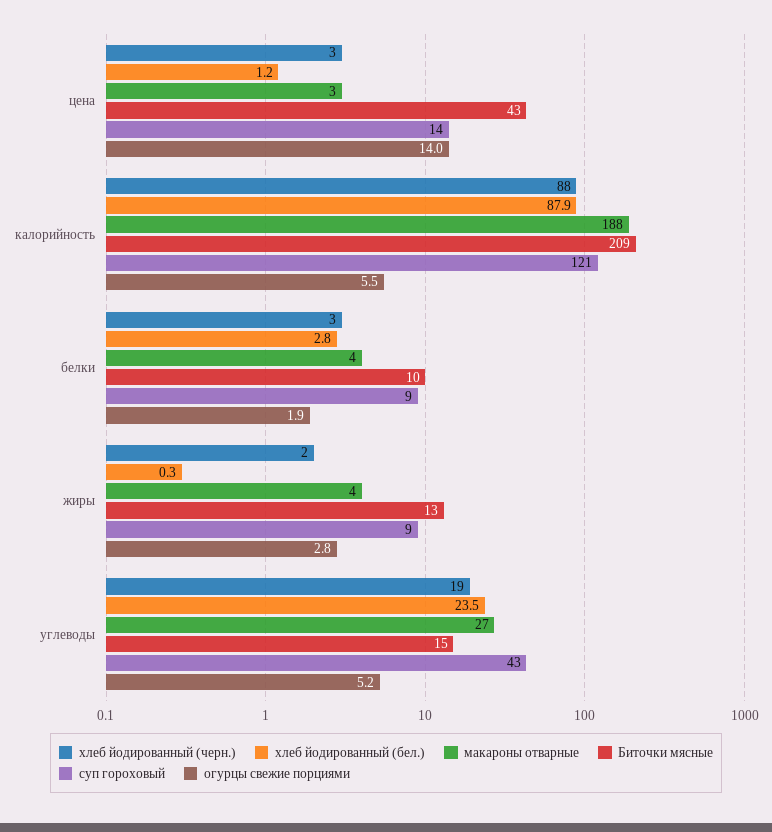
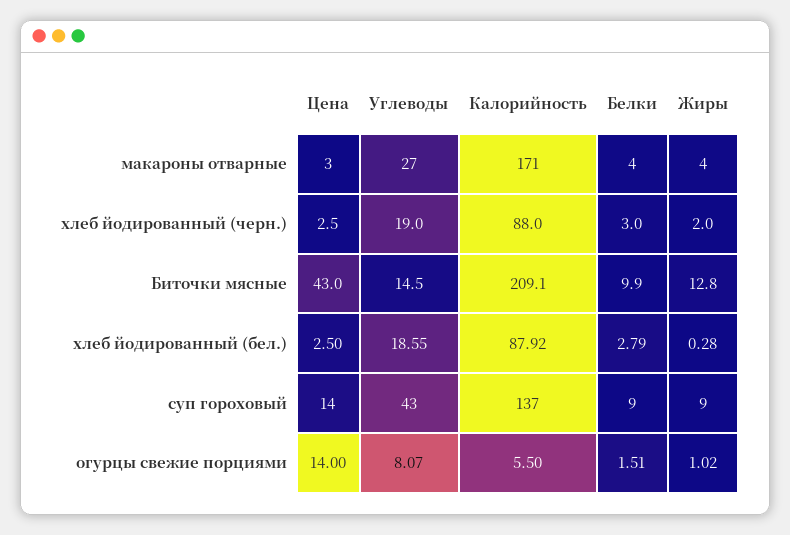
хлеб йодированный (бел.), цена: 1.2 -> 2.5
макароны отварные, калорийность: 188 -> 171
суп гороховый, калорийность: 121 -> 137
огурцы свежие порциями, белки: 1.9 -> 1.51
огурцы свежие порциями, жиры: 2.8 -> 1.02
хлеб йодированный (бел.), углеводы: 23.5 -> 18.55
огурцы свежие порциями, углеводы: 5.2 -> 8.07

